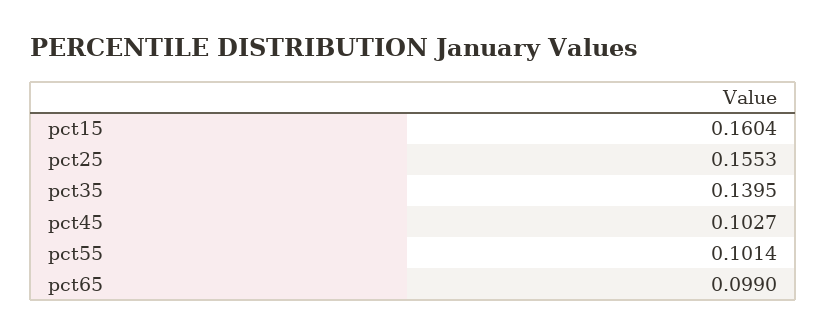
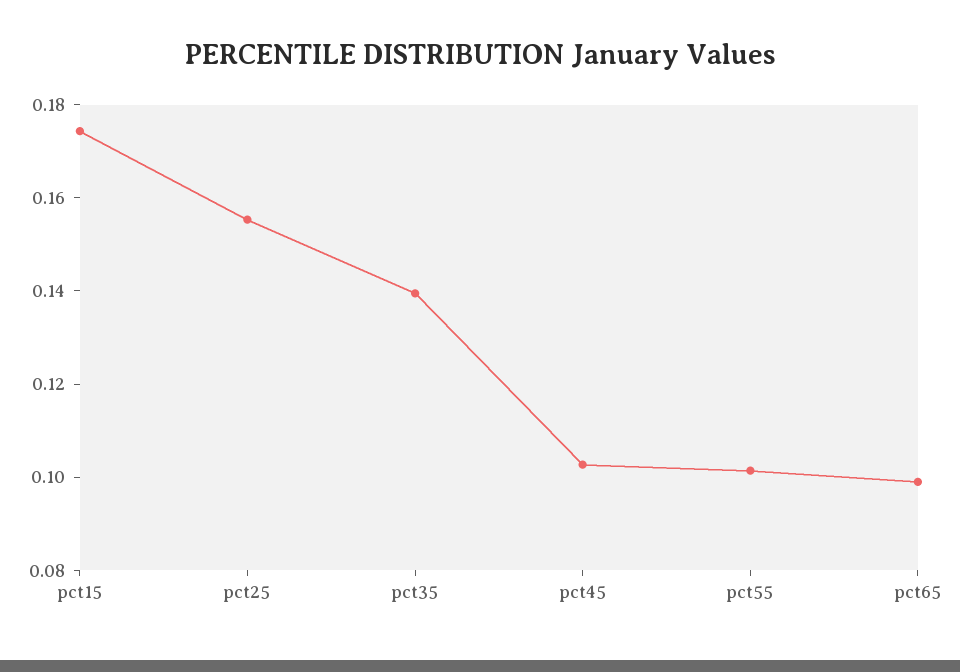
pct15: 0.1604 -> 0.175

